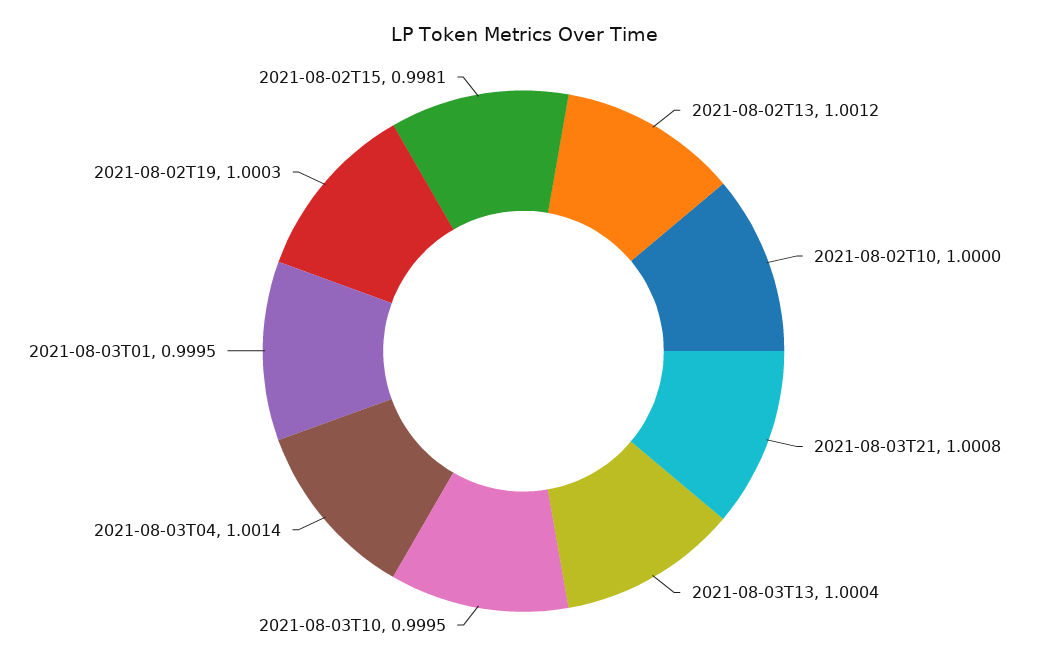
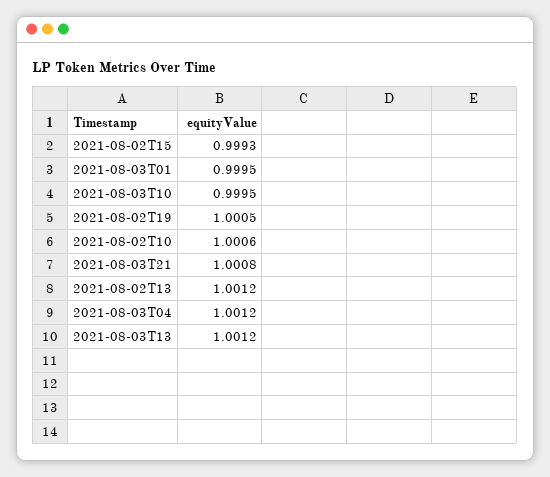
2021-08-02T10: 1 -> 1.0006
2021-08-03T13: 1.0004 -> 1.0012
2021-08-03T04: 1.0014 -> 1.0012
2021-08-02T19: 1.0003 -> 1.0005
2021-08-02T15: 0.9981 -> 0.9993

